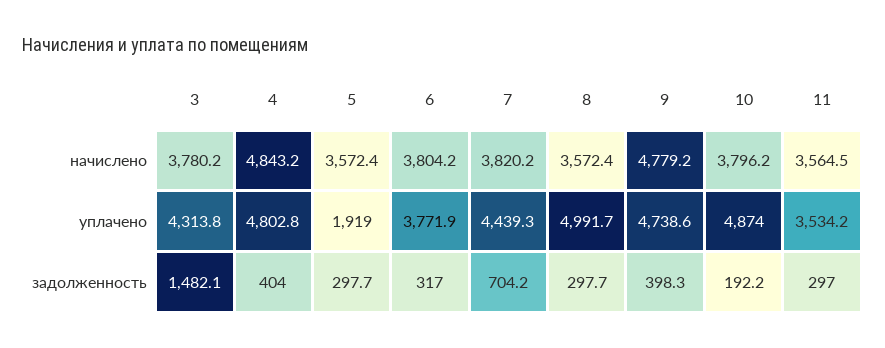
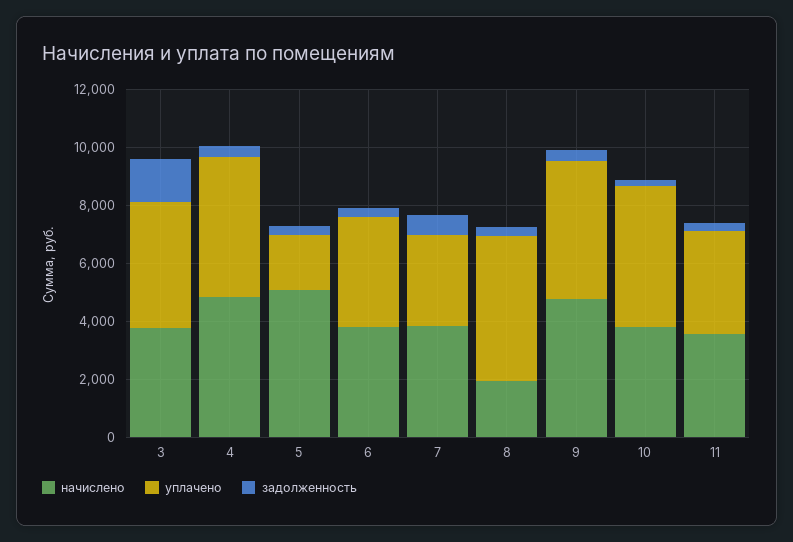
начислено, 5: 3572.4 -> 5000
начислено, 8: 3572.4 -> 2000
уплачено, 7: 4439.3 -> 3000

